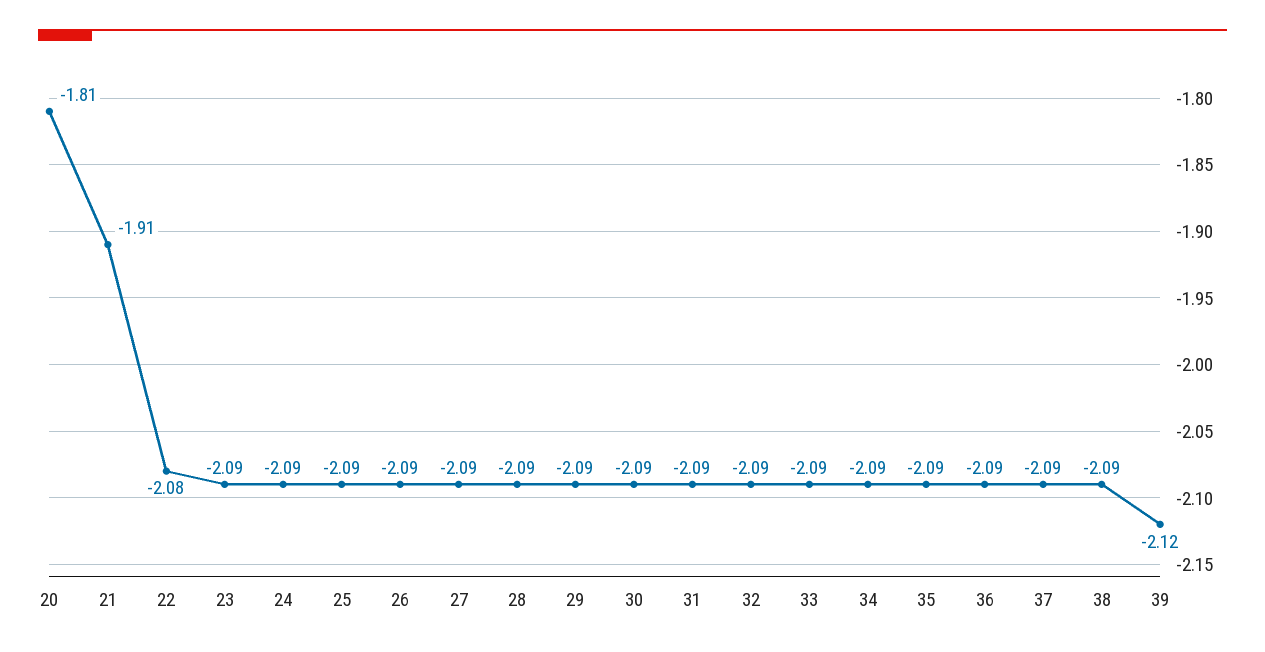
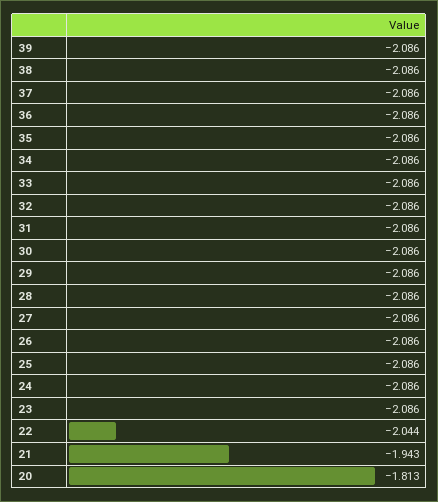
21: -1.91 -> -1.943
22: -2.08 -> -2.044
39: -2.12 -> -2.086

